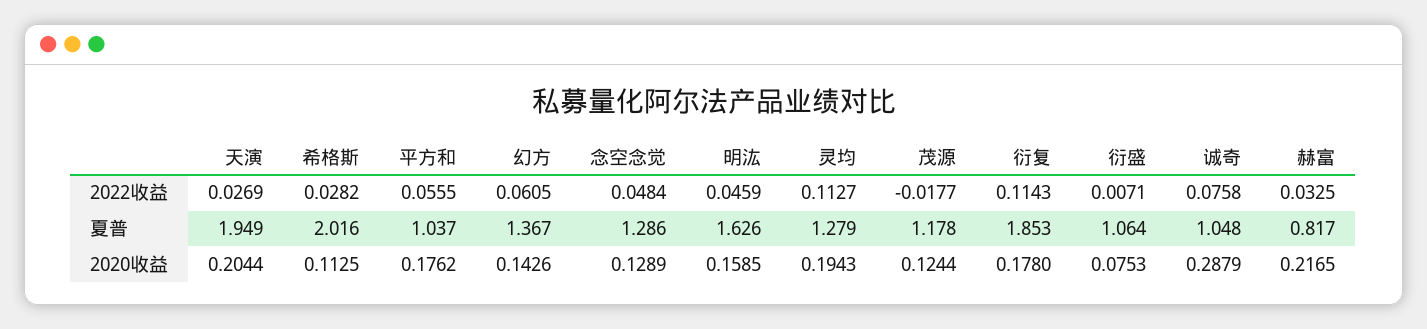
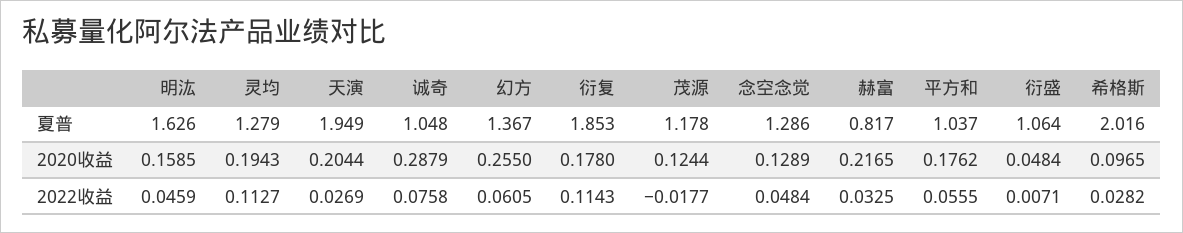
希格斯, 2020收益: 0.1125 -> 0.0965
幻方, 2020收益: 0.1426 -> 0.255
衍盛, 2020收益: 0.0753 -> 0.0484

